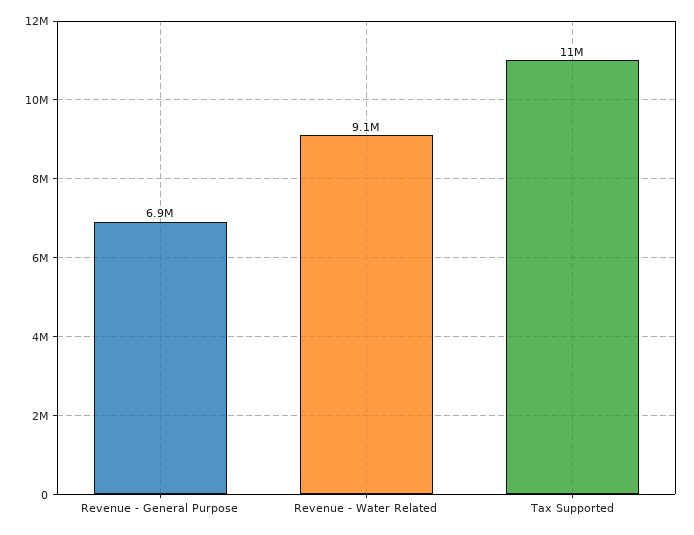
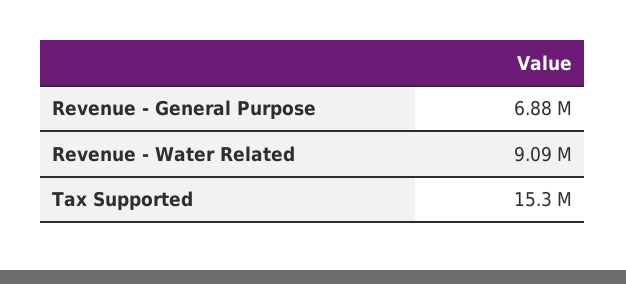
Tax Supported: 11000000 -> 15300000

